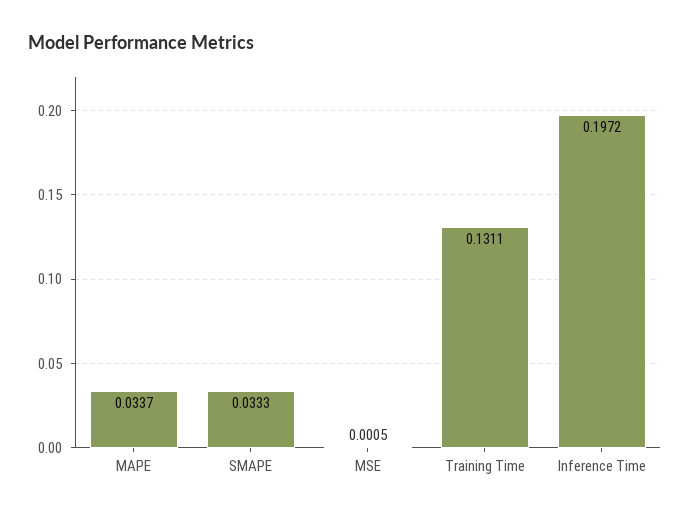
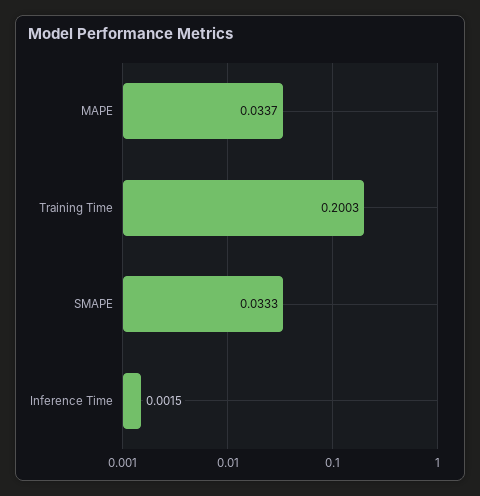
MSE: 0.0005 -> none
Training Time: 0.1311 -> 0.2003
Inference Time: 0.1972 -> 0.0015

